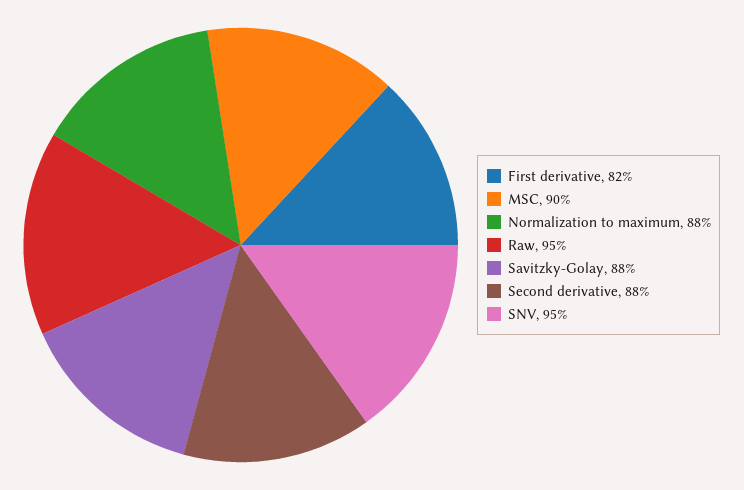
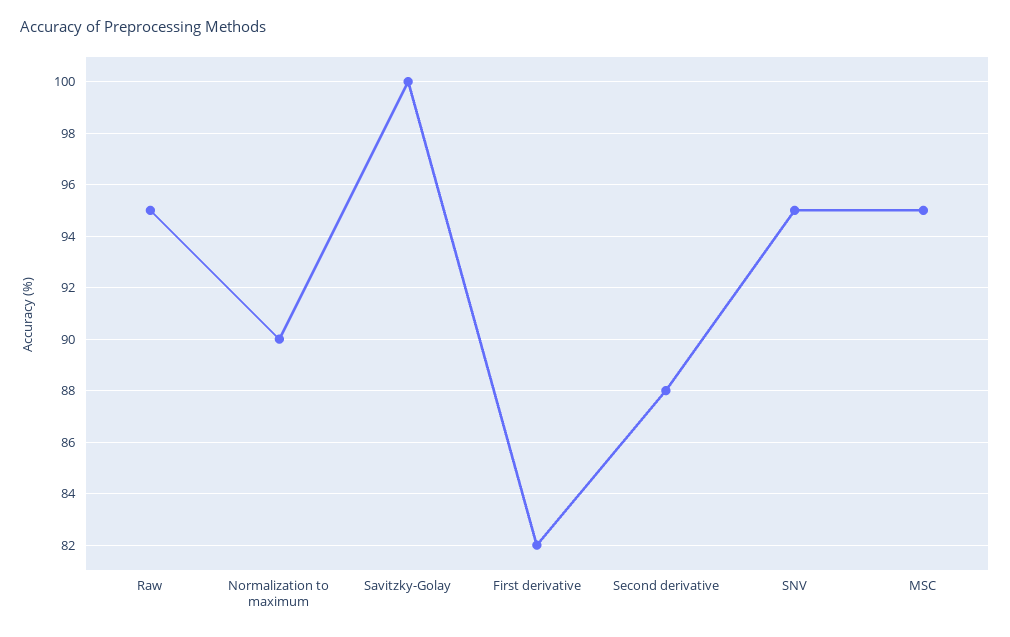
MSC: 90 -> 95
Normalization to maximum: 88 -> 90
Savitzky-Golay: 88 -> 100

